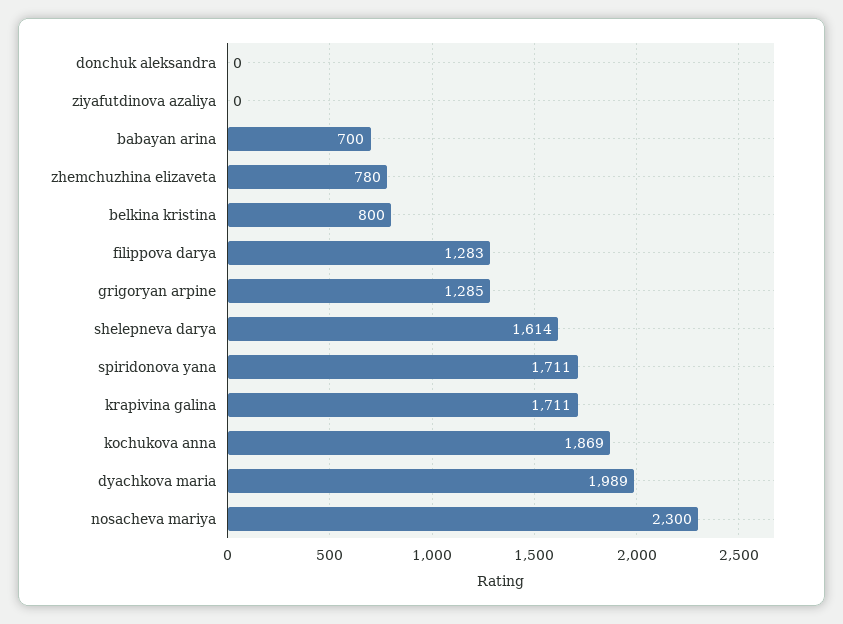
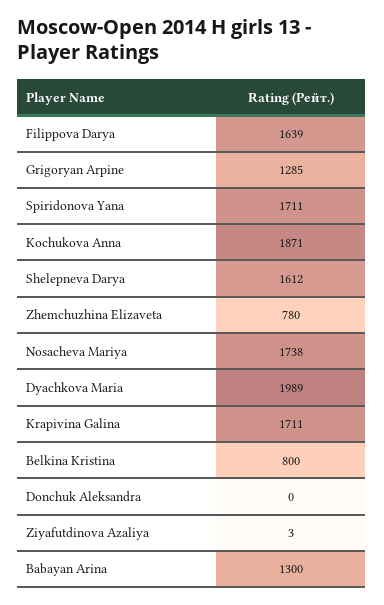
ziyafutdinova azaliya: 0 -> 3
babayan arina: 700 -> 1300
filippova darya: 1283 -> 1639
shelepneva darya: 1614 -> 1612
kochukova anna: 1869 -> 1871
nosacheva mariya: 2300 -> 1738

